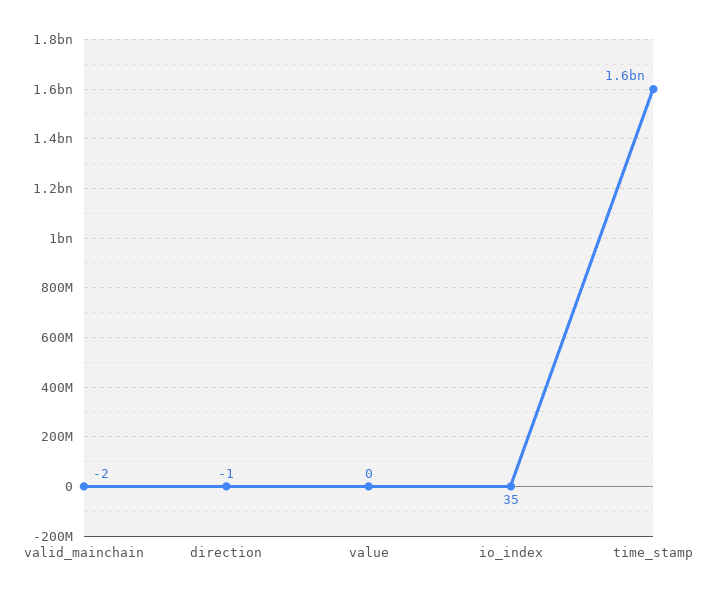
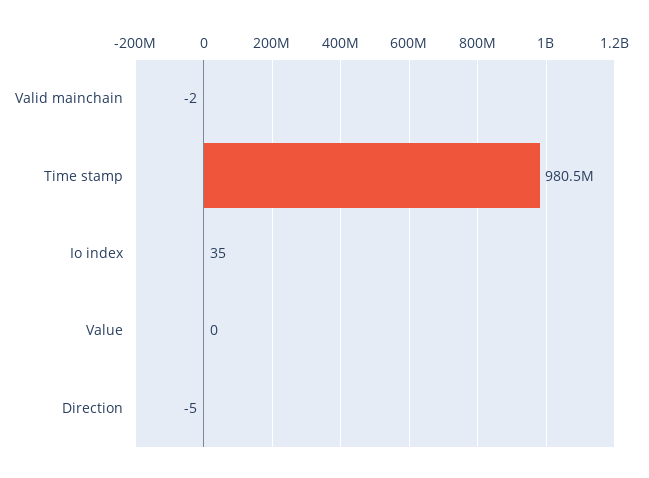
direction: -1 -> -5
time_stamp: 1600000000 -> 980500000

